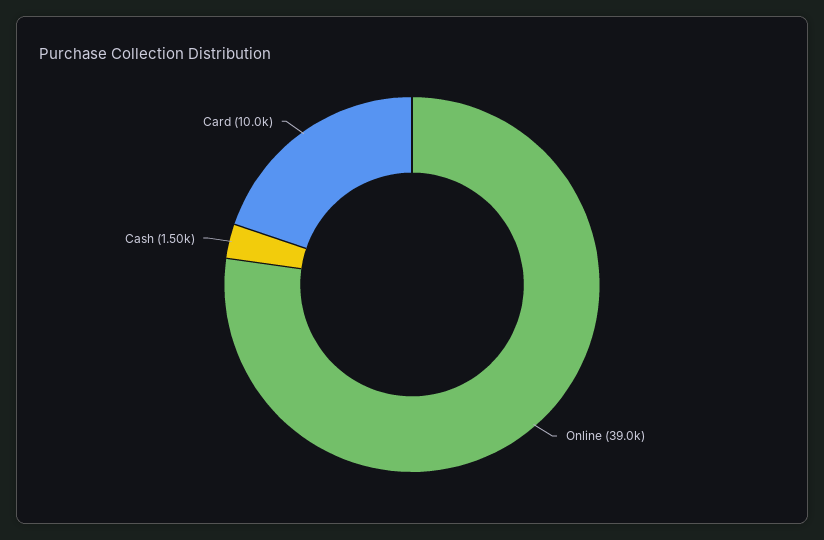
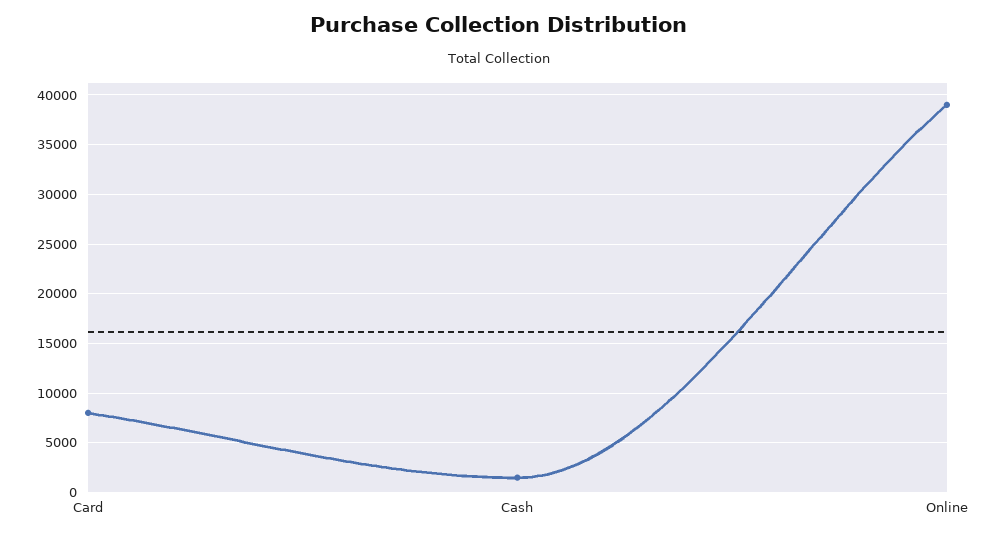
Card: 10000 -> 8000

